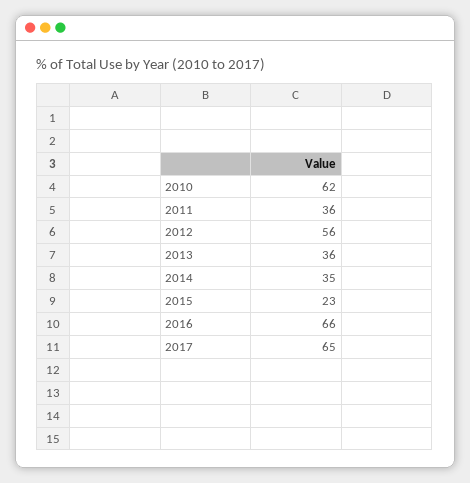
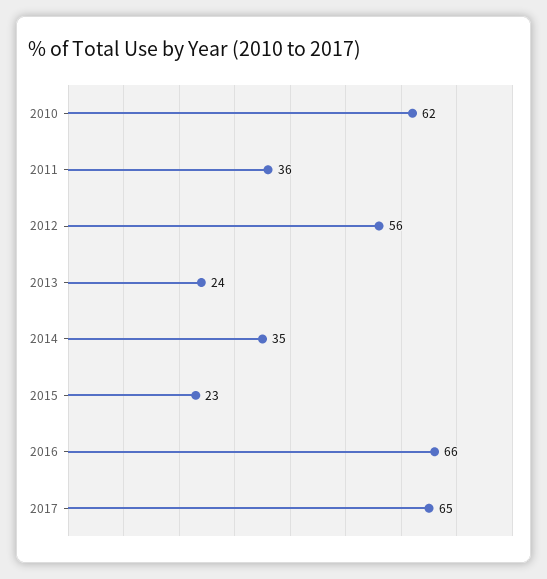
2013: 36 -> 24

